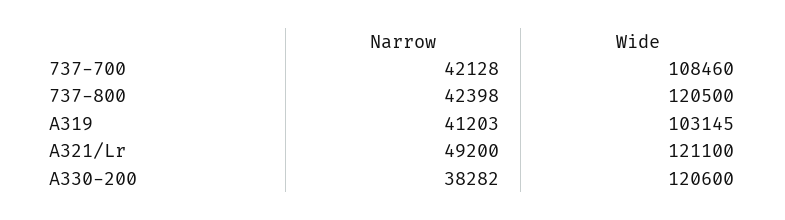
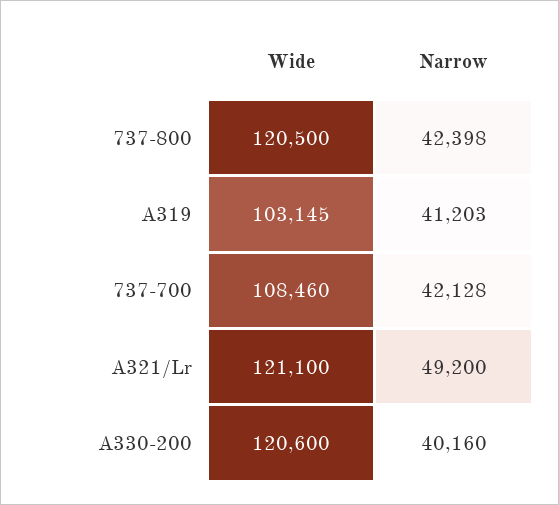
Narrow, A330-200: 38282 -> 40160

